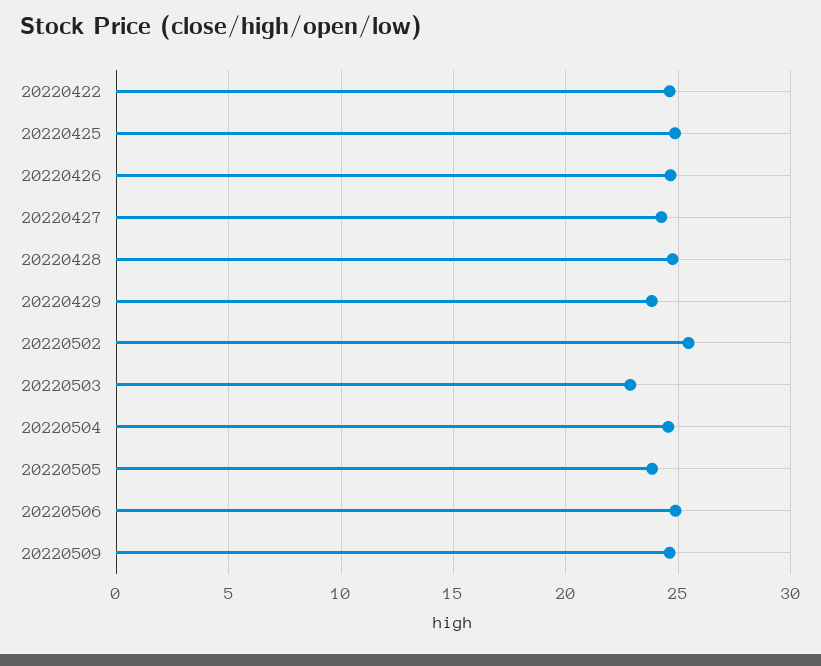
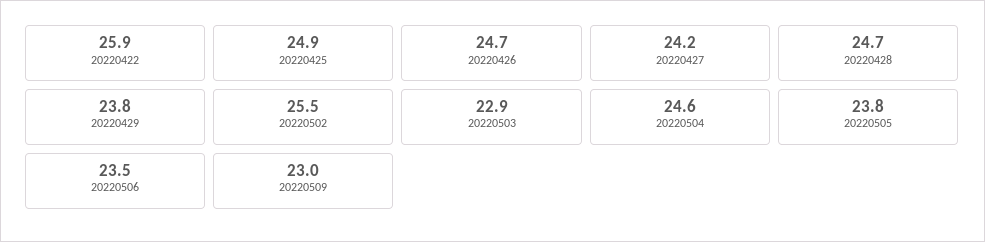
20220422: 24.5 -> 25.9
20220506: 25 -> 23.5
20220509: 24.5 -> 23

